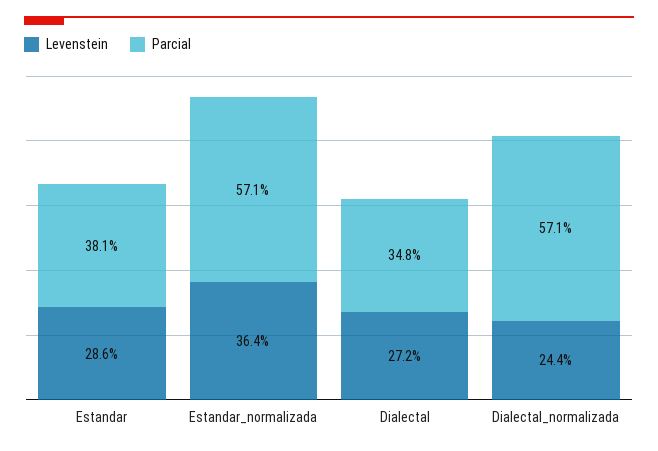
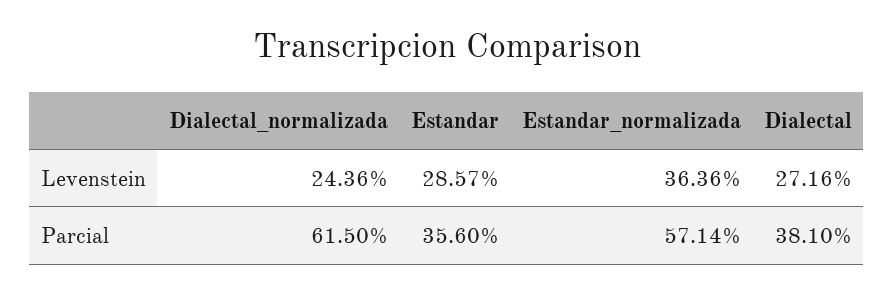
Parcial, Estandar: 38.1 -> 35.6
Parcial, Dialectal: 34.8 -> 38.1
Parcial, Dialectal_normalizada: 57.1 -> 61.5

